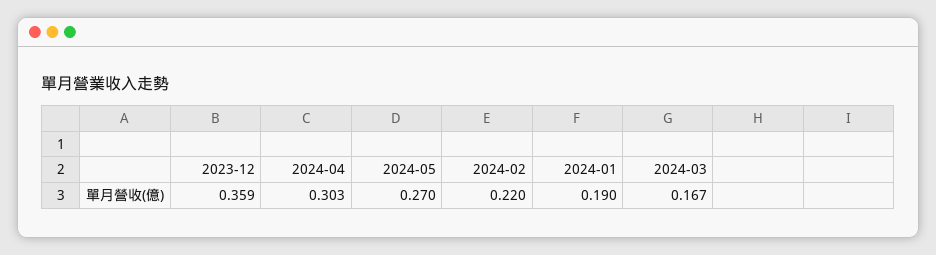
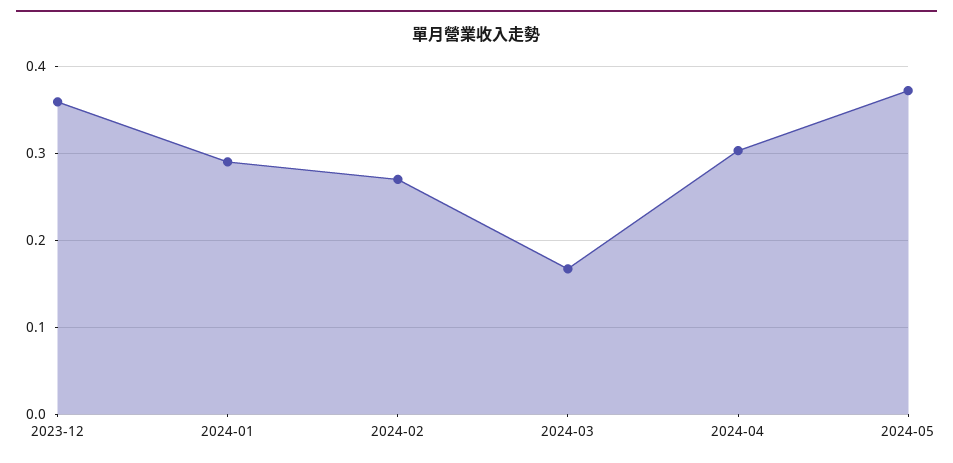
2024-05: 0.27 -> 0.37
2024-02: 0.22 -> 0.27
2024-01: 0.19 -> 0.29

